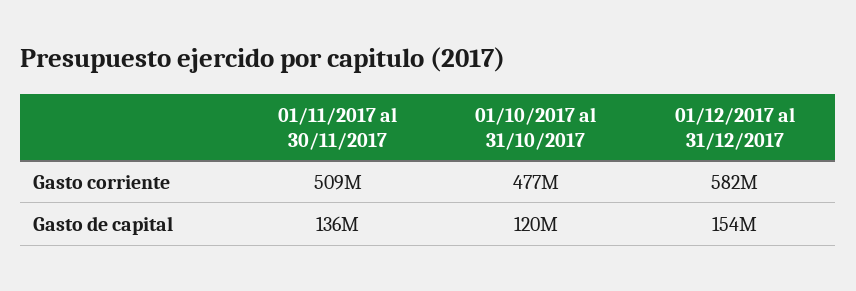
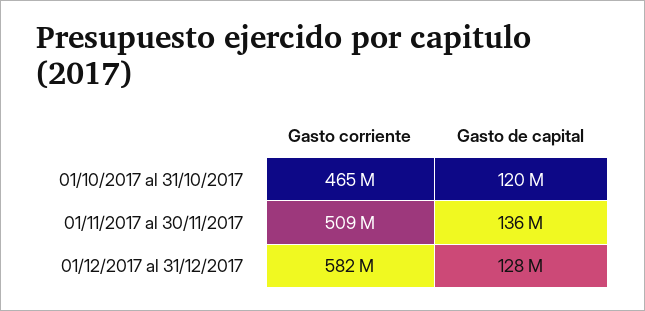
01/10/2017 al 31/10/2017, Gasto corriente: 477000000 -> 465000000
01/12/2017 al 31/12/2017, Gasto de capital: 154000000 -> 128000000

